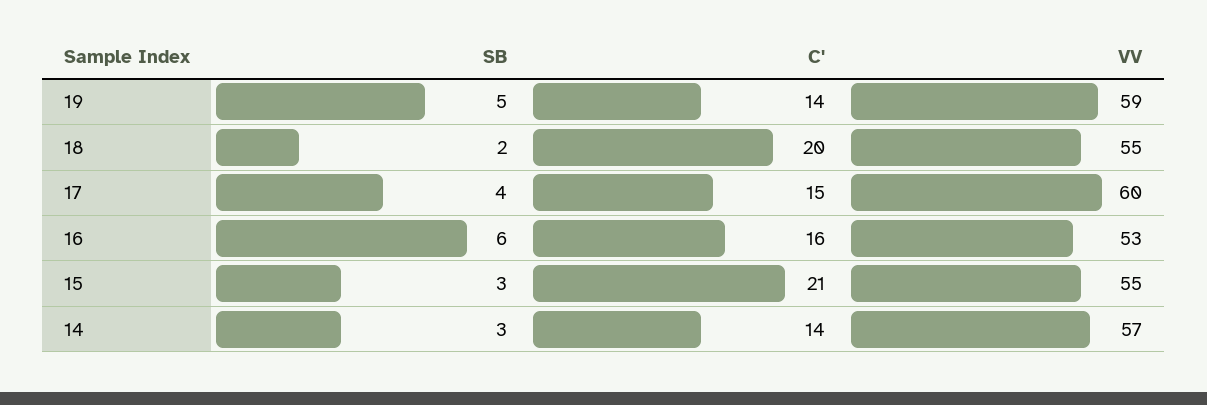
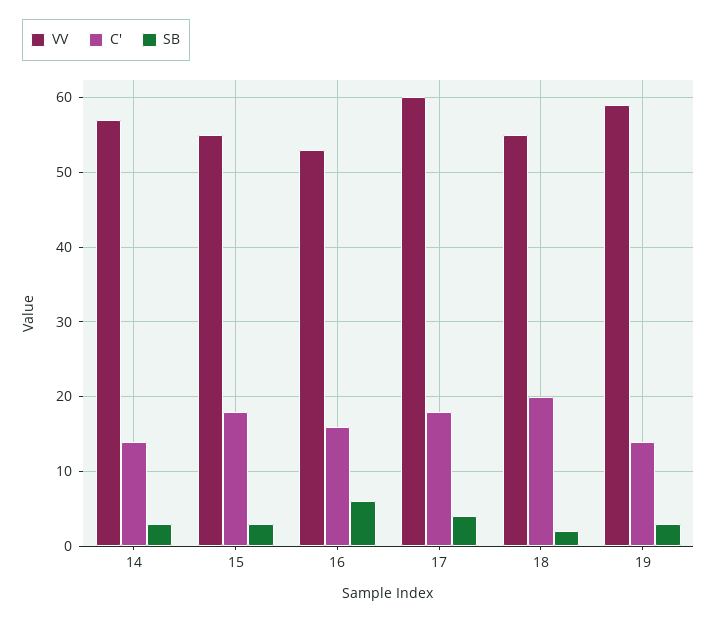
SB, 19: 5 -> 3
C', 17: 15 -> 18
C', 15: 21 -> 18

